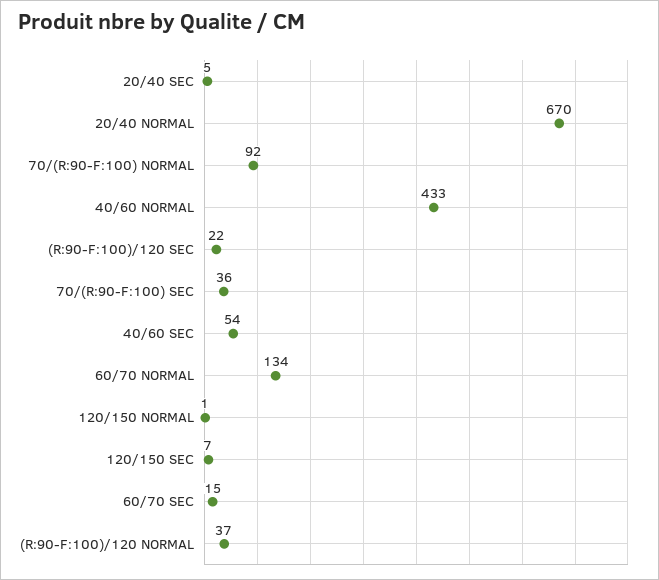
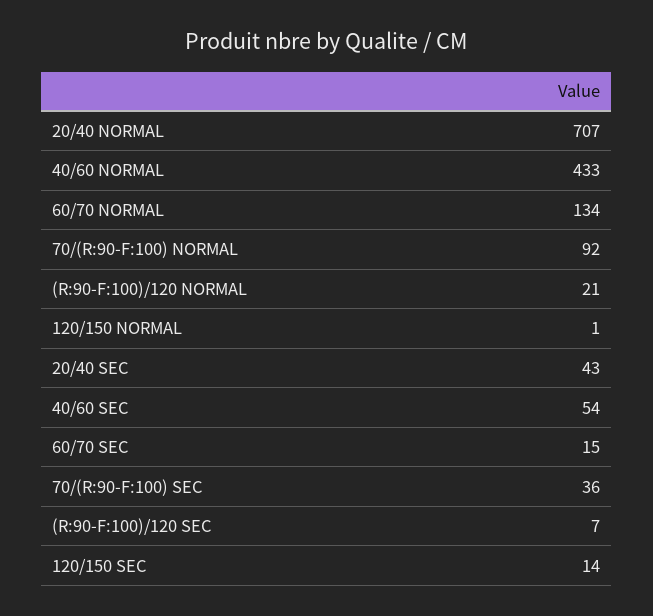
20/40 SEC: 5 -> 43
20/40 NORMAL: 670 -> 707
(R:90-F:100)/120 SEC: 22 -> 7
120/150 SEC: 7 -> 14
(R:90-F:100)/120 NORMAL: 37 -> 21

